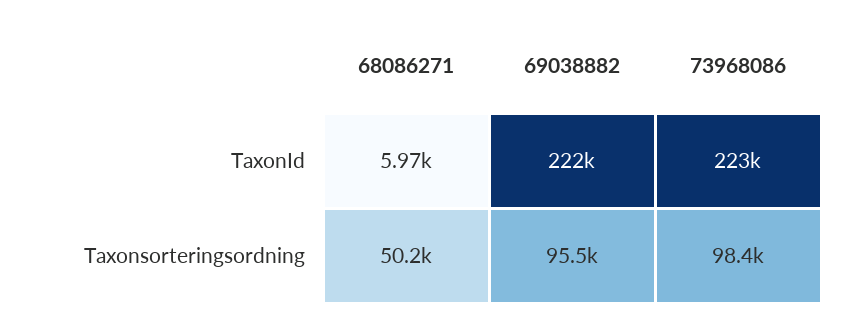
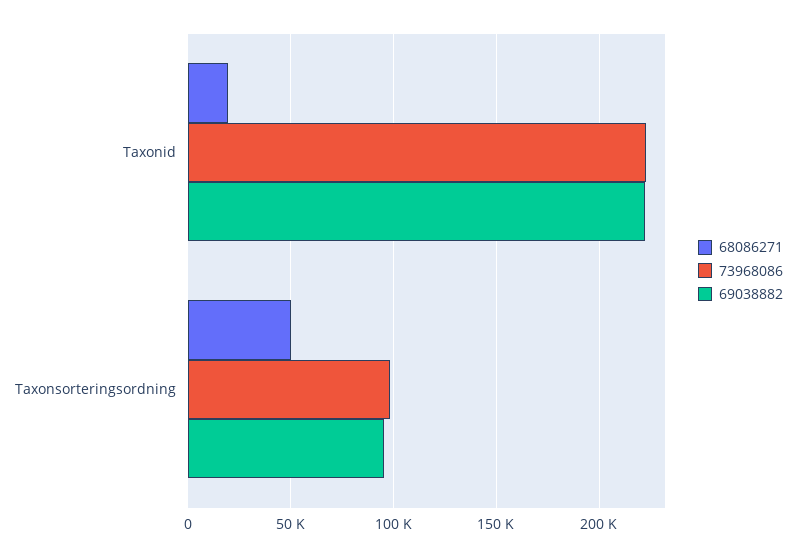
68086271, TaxonId: 5970 -> 20000

